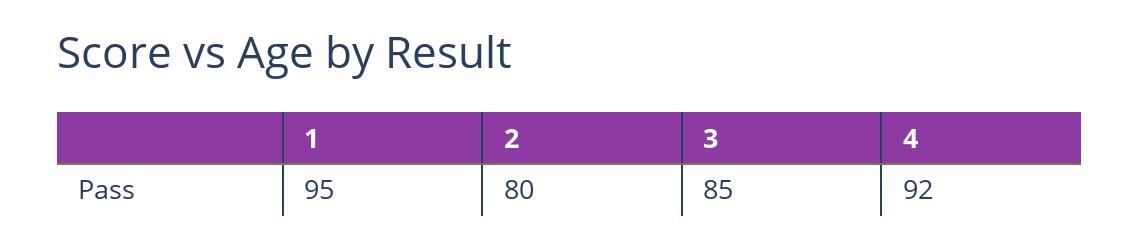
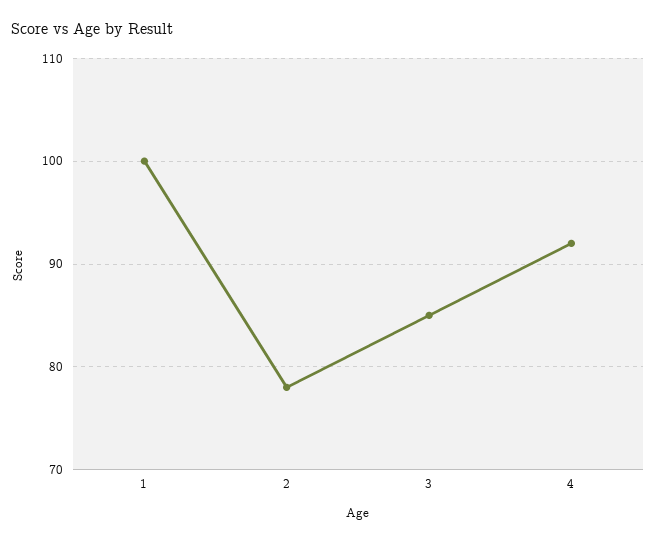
1: 95 -> 100
2: 80 -> 78

